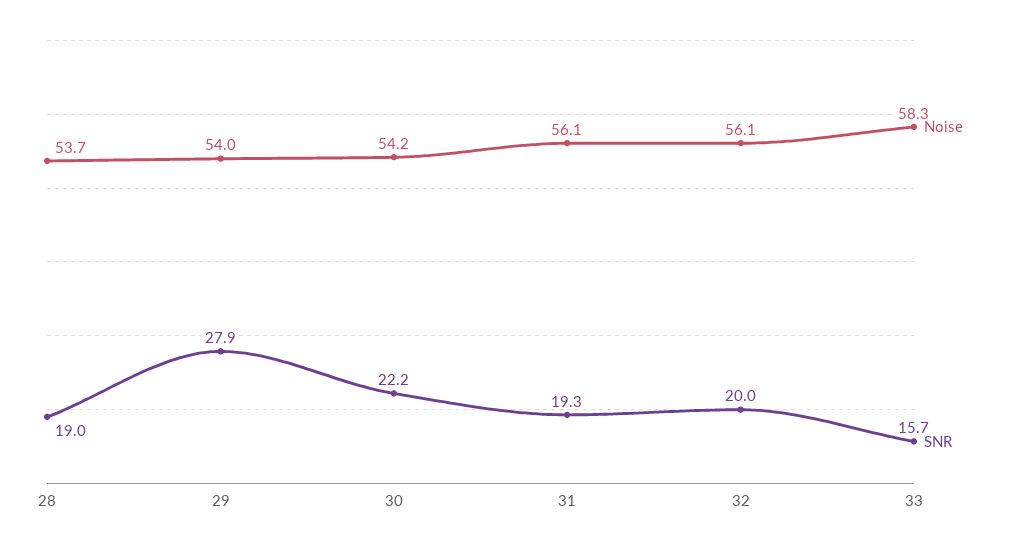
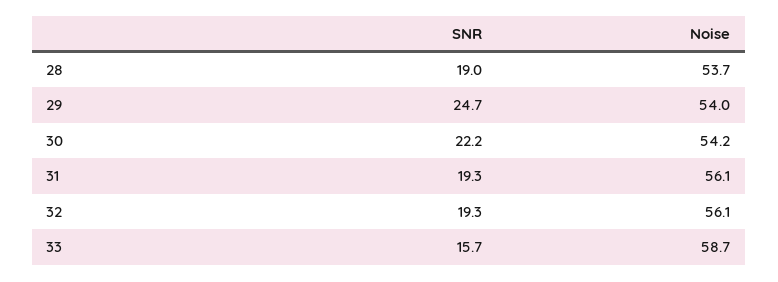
SNR, 29: 27.9 -> 24.7
SNR, 32: 20 -> 19.3
Noise, 33: 58.3 -> 58.7

